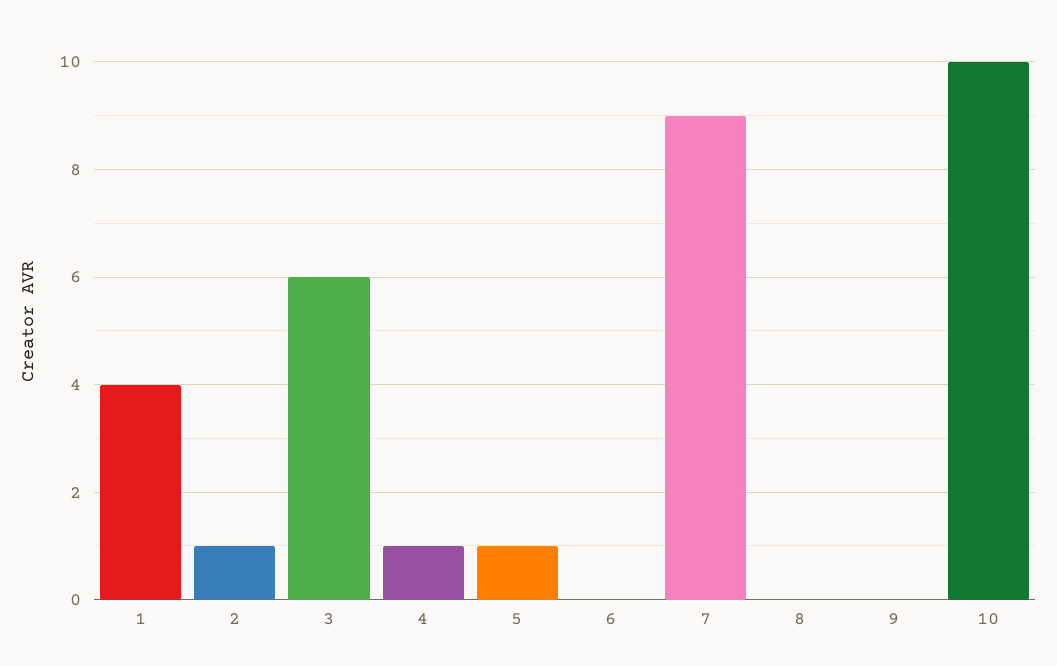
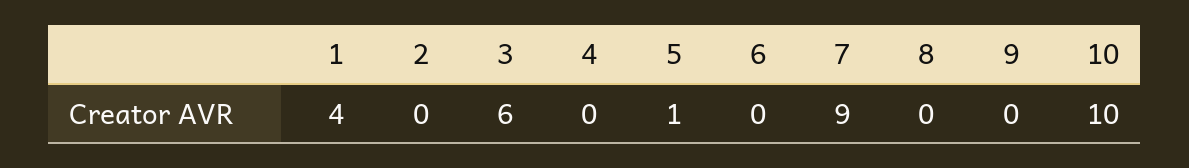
2: 1 -> 0
4: 1 -> 0

